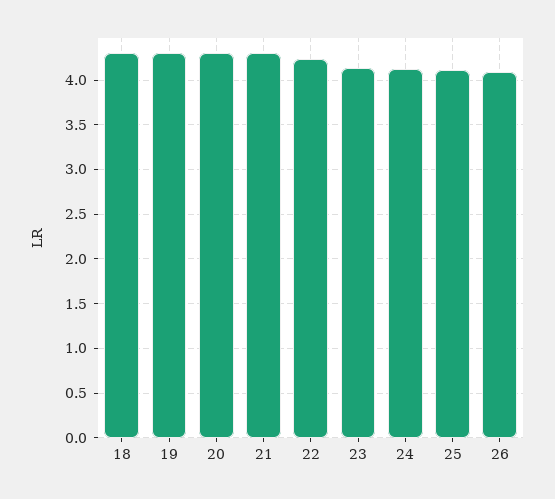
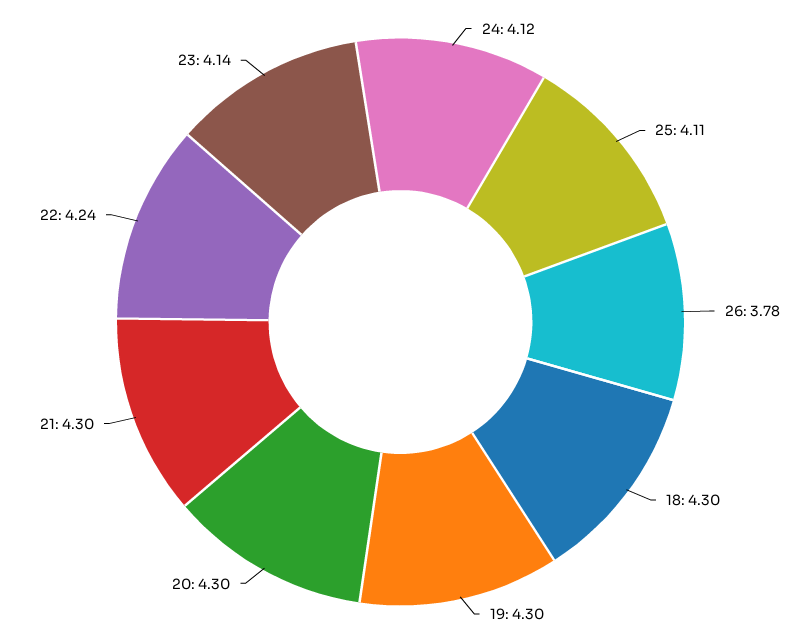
26: 4.1 -> 3.78

